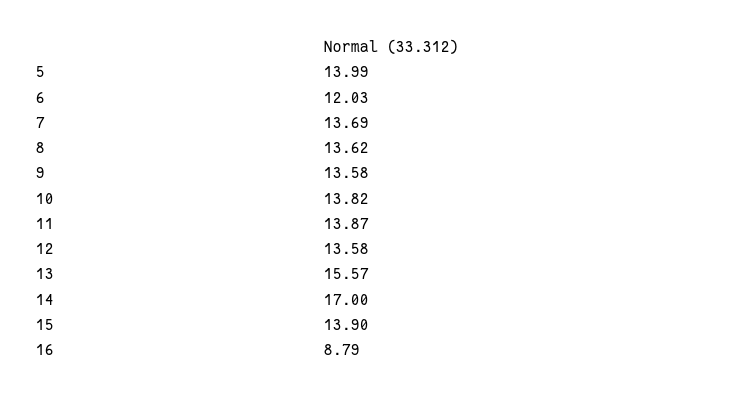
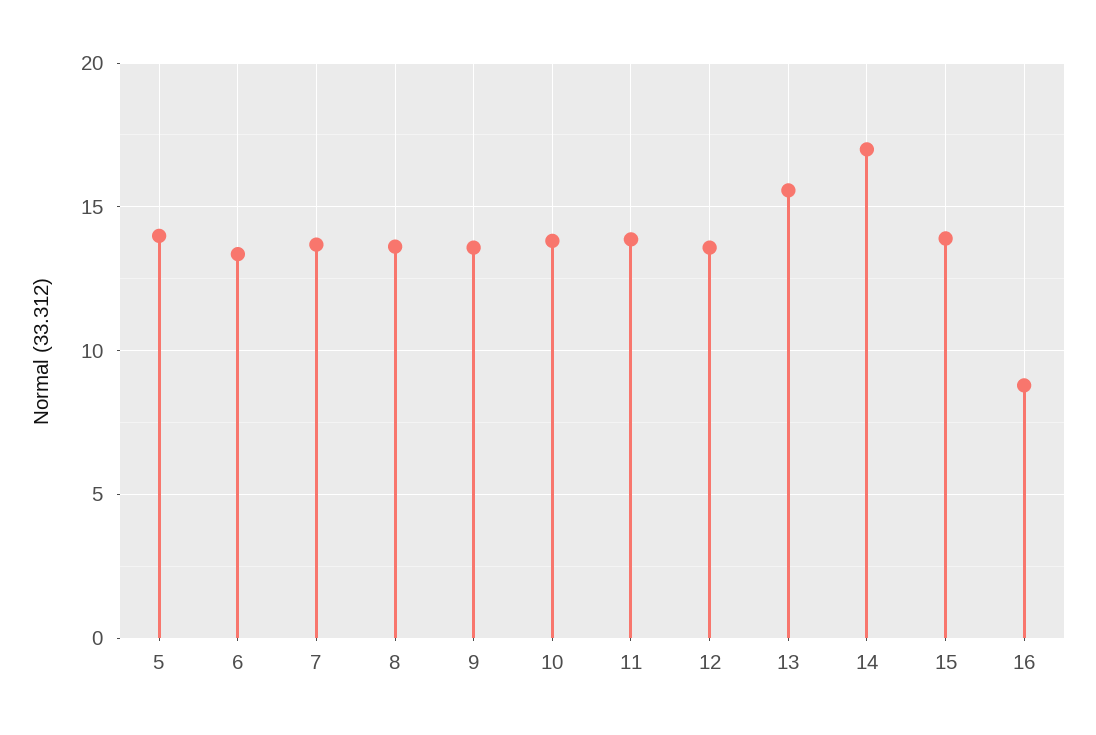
6: 12.03 -> 13.5

